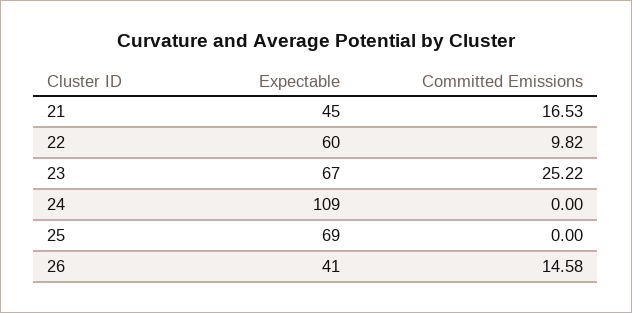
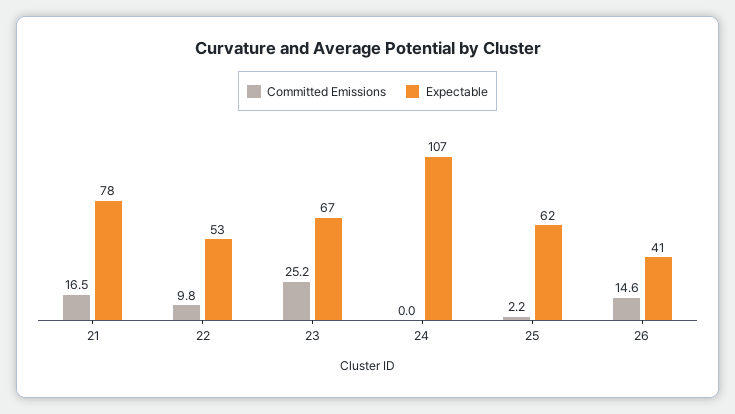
Expectable, 21: 45 -> 78
Expectable, 22: 60 -> 53
Expectable, 24: 109 -> 107
Expectable, 25: 69 -> 62
Committed Emissions, 25: 0 -> 2.2

